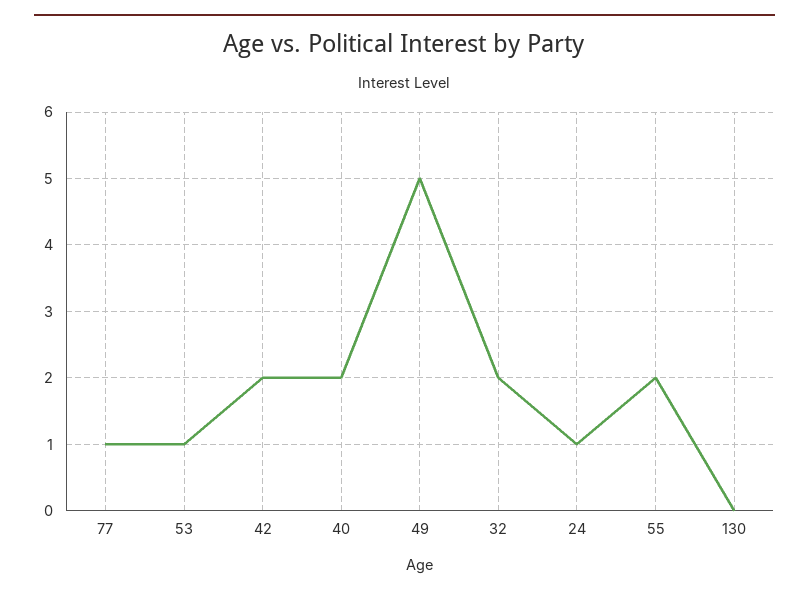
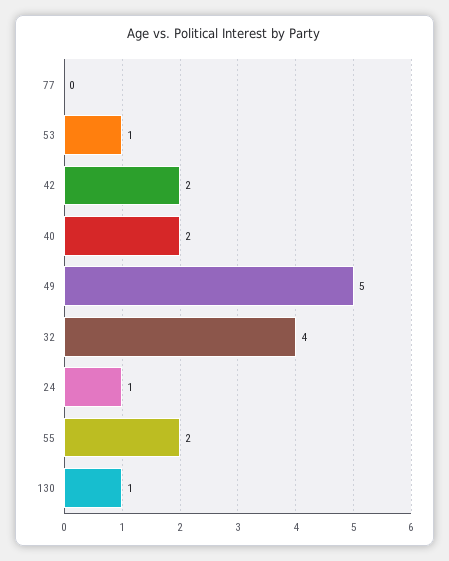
77: 1 -> 0
32: 2 -> 4
130: 0 -> 1

